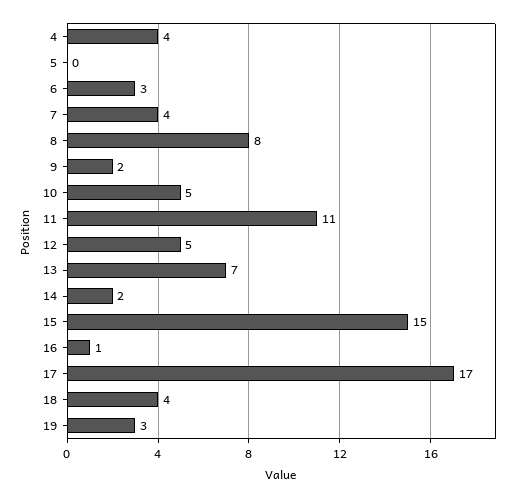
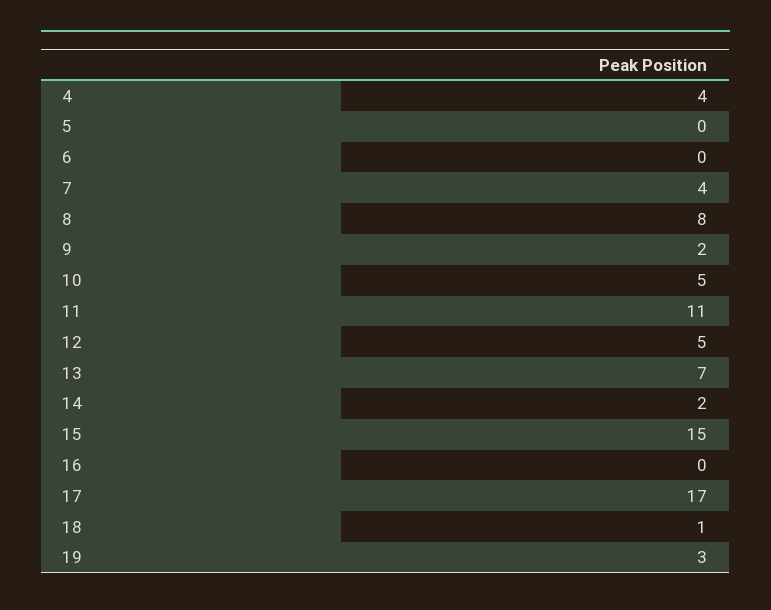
6: 3 -> 0
16: 1 -> 0
18: 4 -> 1

